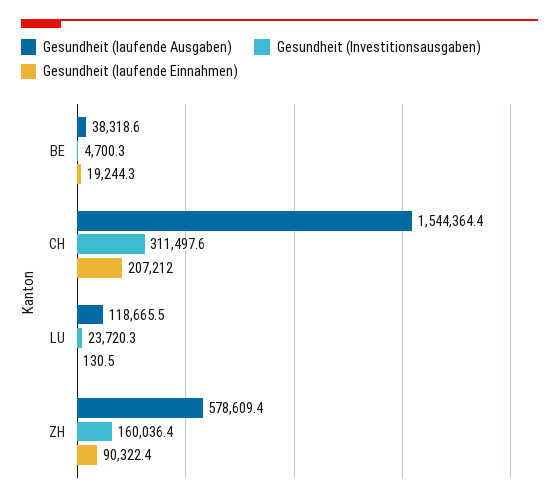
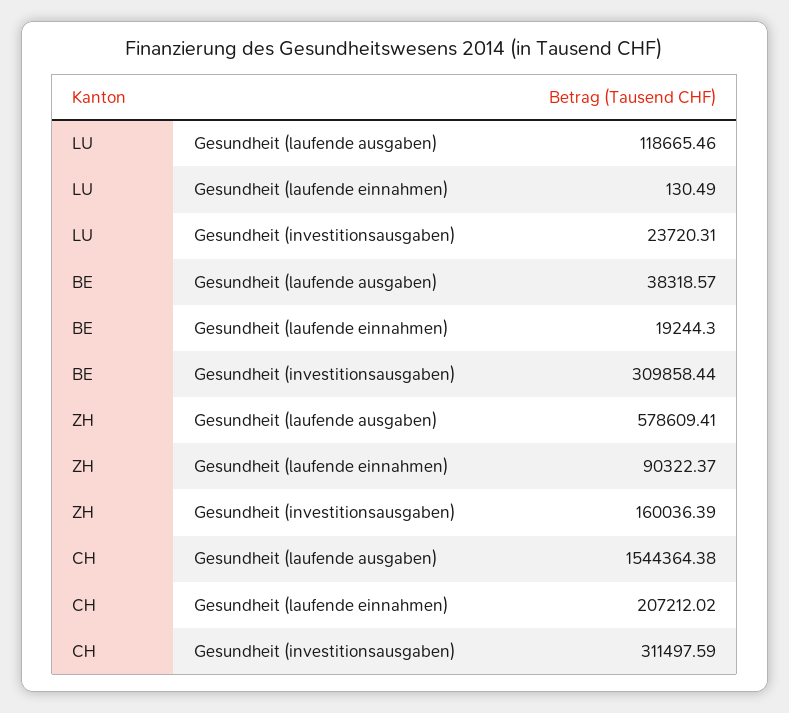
Gesundheit (Investitionsausgaben), BE: 4700.3 -> 309858.44

